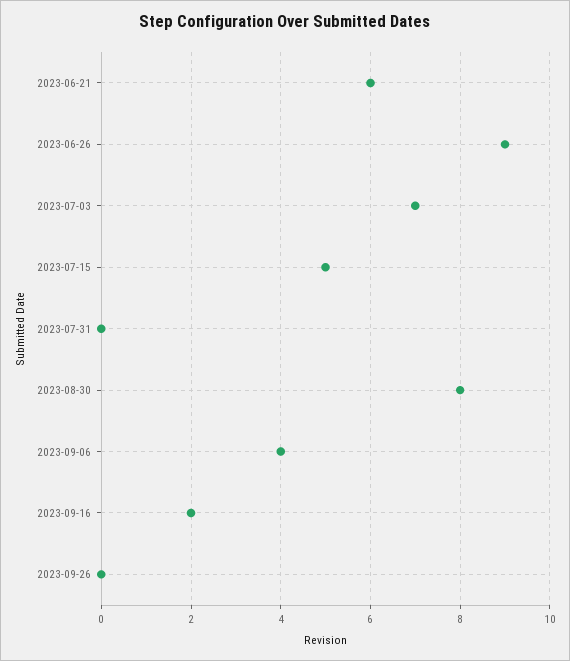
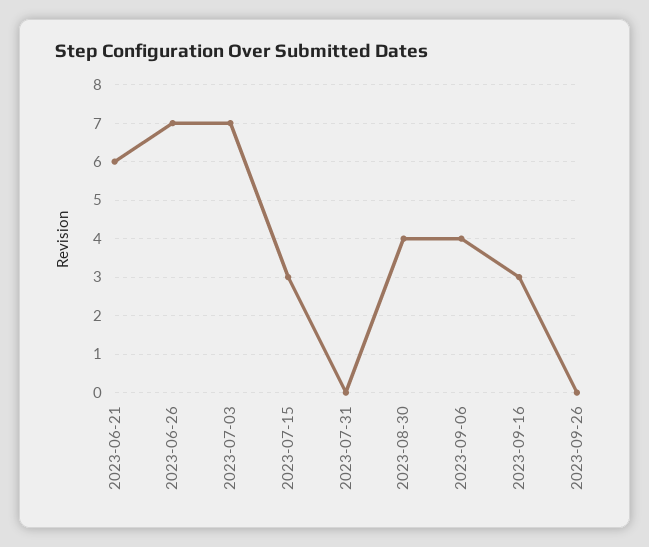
2023-06-26: 9 -> 7
2023-07-15: 5 -> 3
2023-08-30: 8 -> 4
2023-09-16: 2 -> 3

